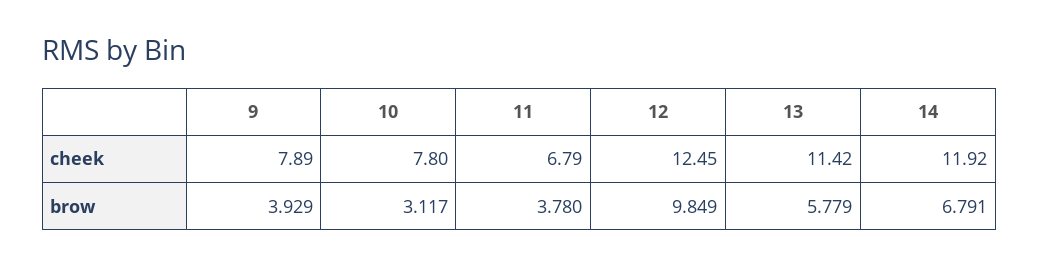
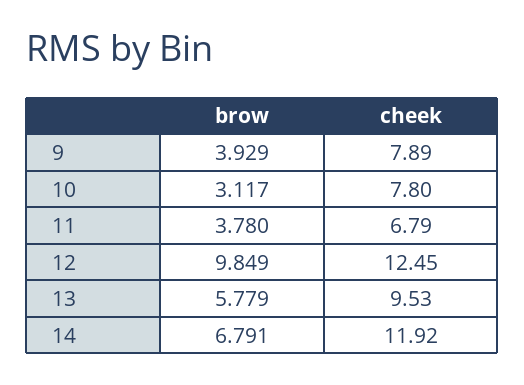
13, cheek: 11.42 -> 9.53

